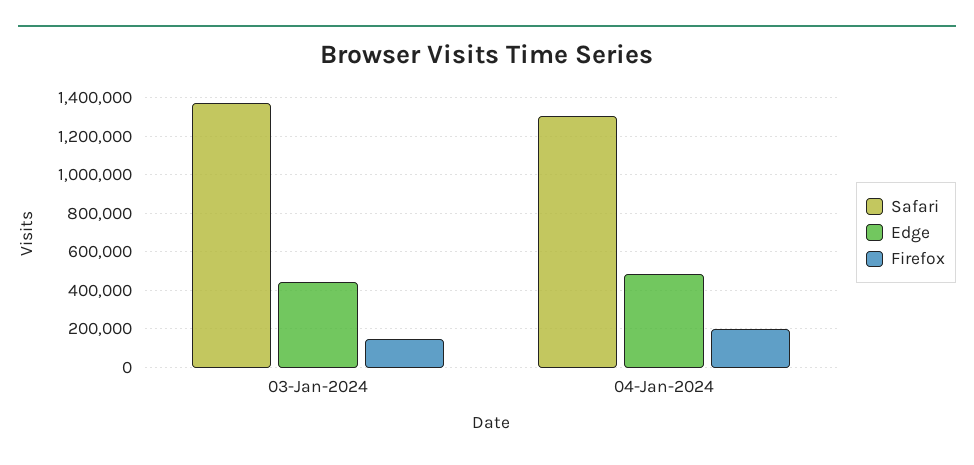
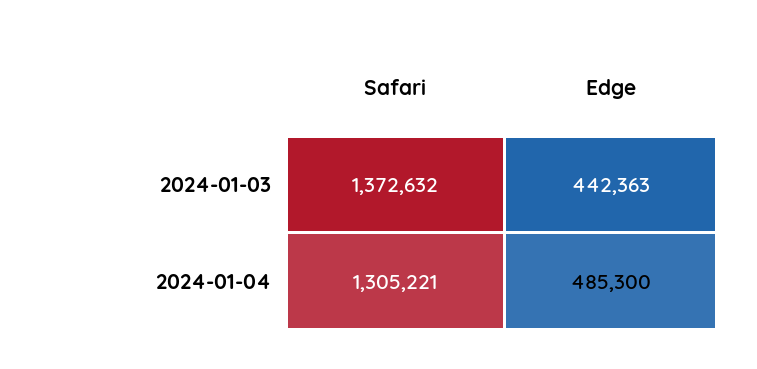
Firefox, 03-Jan-2024: 150000 -> none
Firefox, 04-Jan-2024: 200000 -> none

